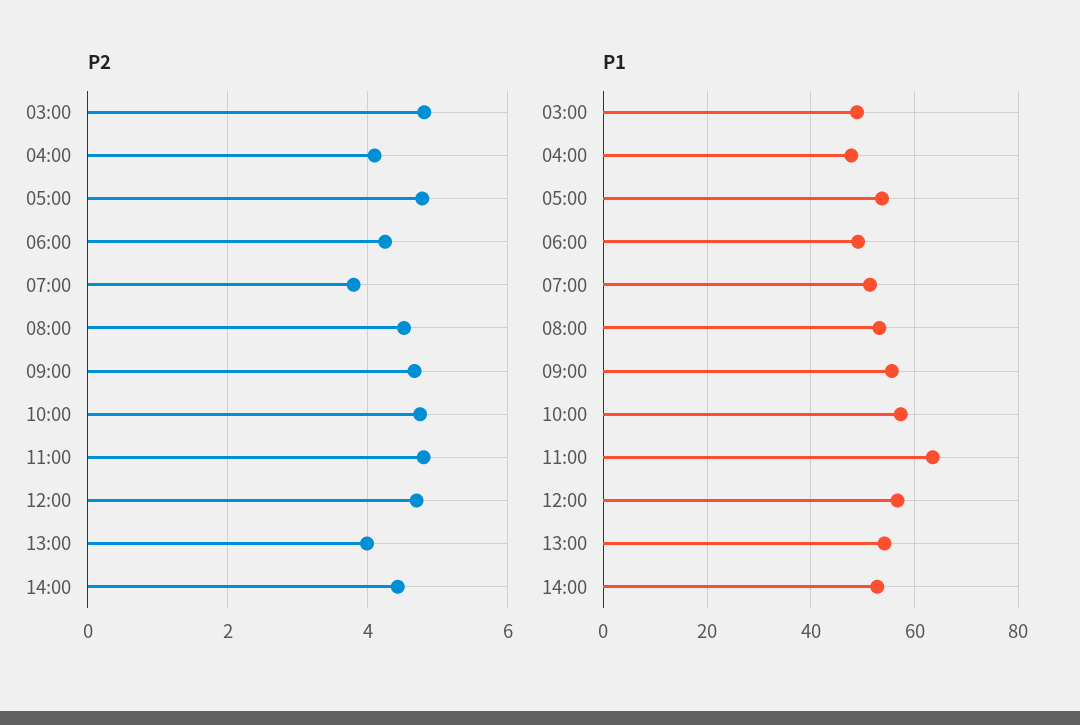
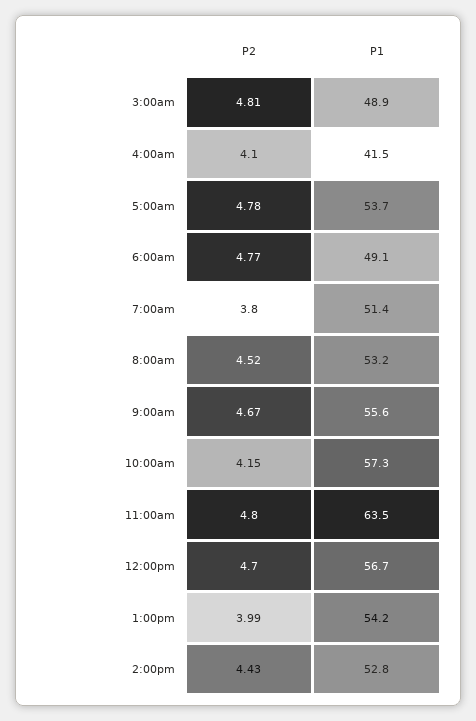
P2, 06:00: 4.2 -> 4.77
P2, 10:00: 4.8 -> 4.15
P1, 04:00: 48 -> 41.5

